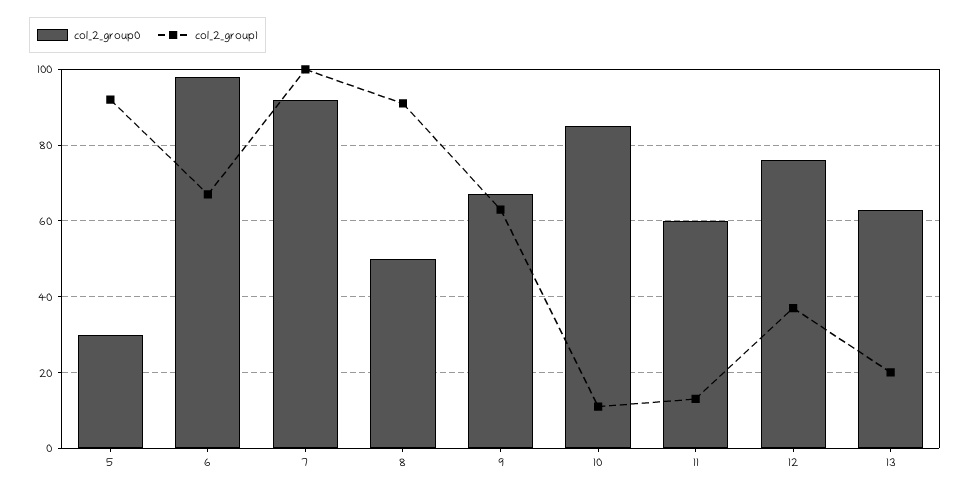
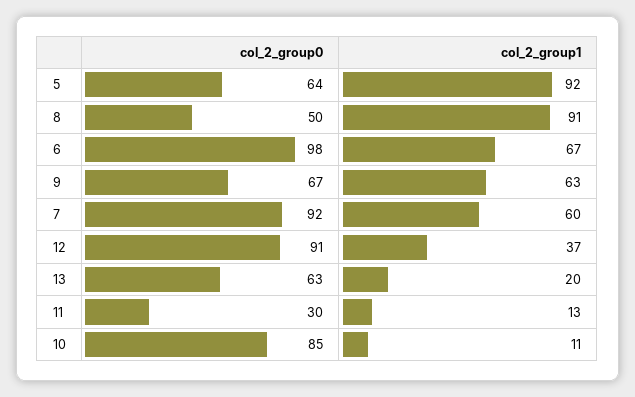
col_2_group0, 5: 30 -> 64
col_2_group1, 7: 100 -> 60
col_2_group0, 11: 60 -> 30
col_2_group0, 12: 75 -> 91

